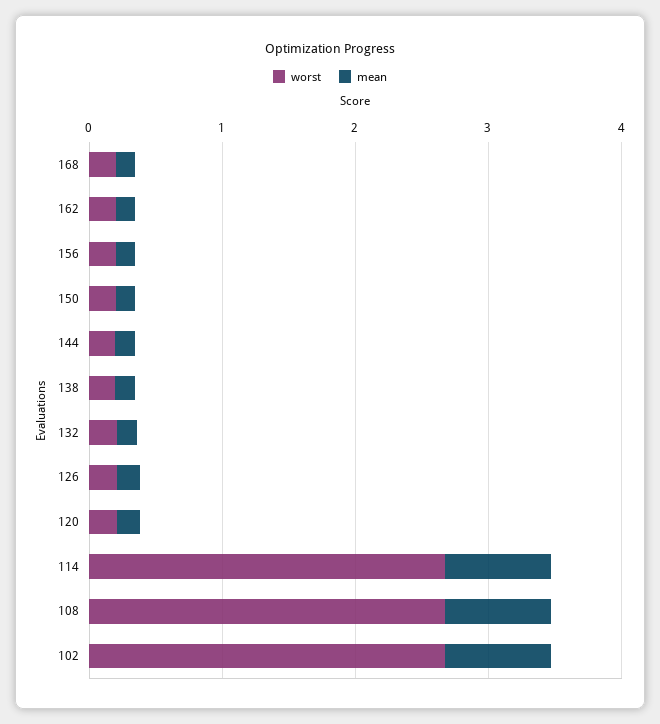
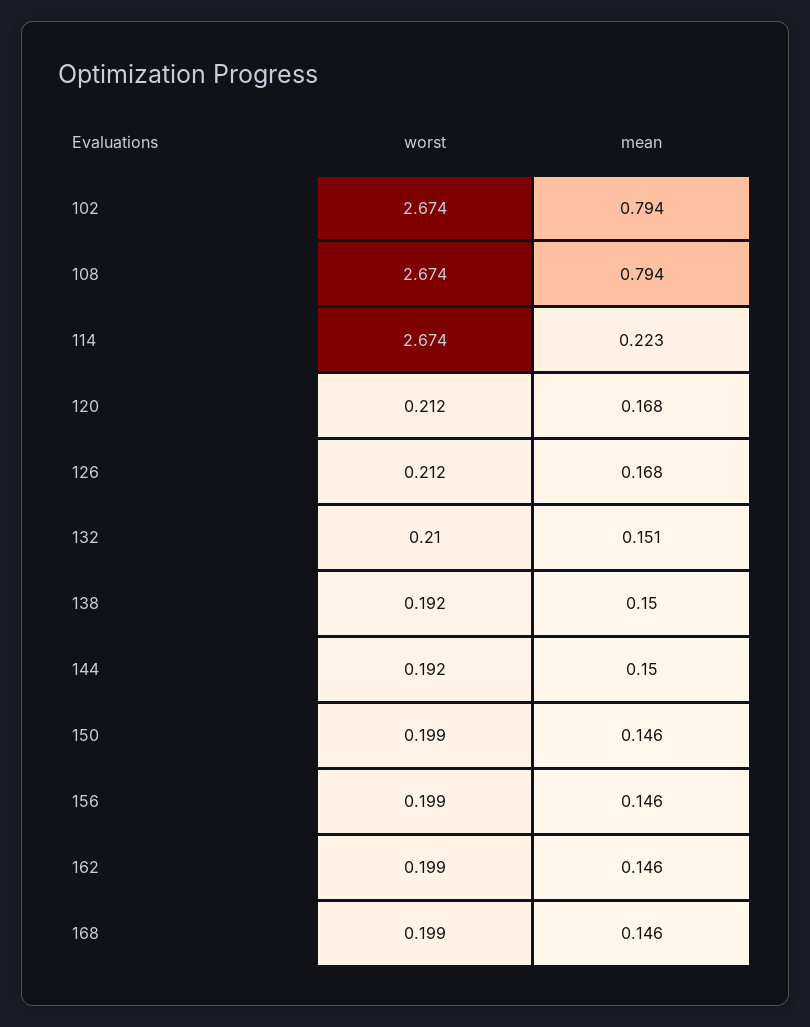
mean, 114: 0.8 -> 0.223

